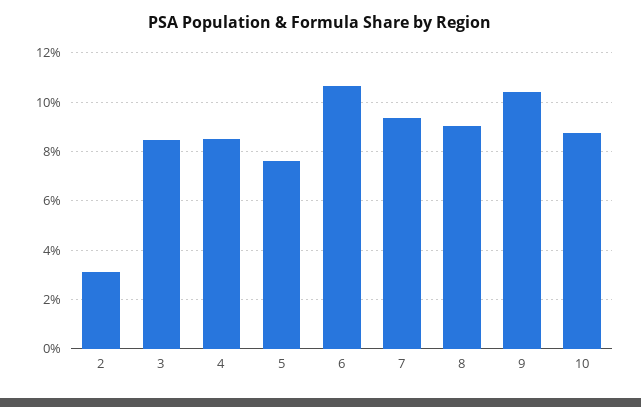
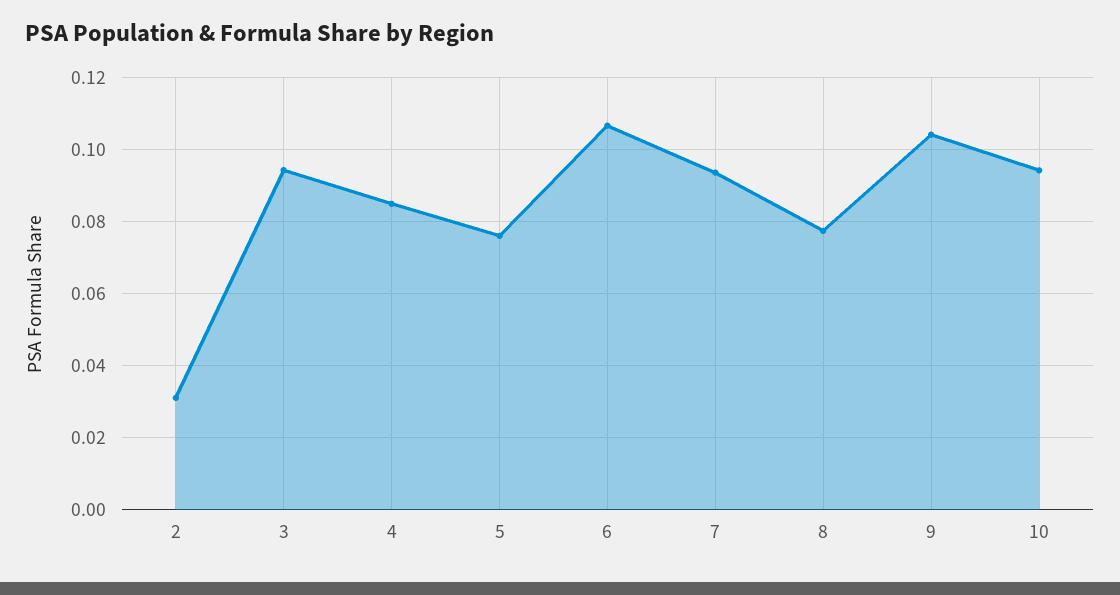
3: 0.085 -> 0.094
8: 0.09 -> 0.078
10: 0.0875 -> 0.094

